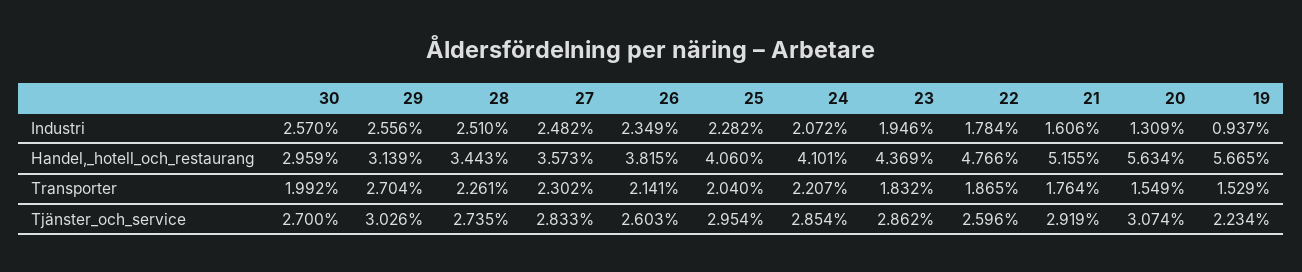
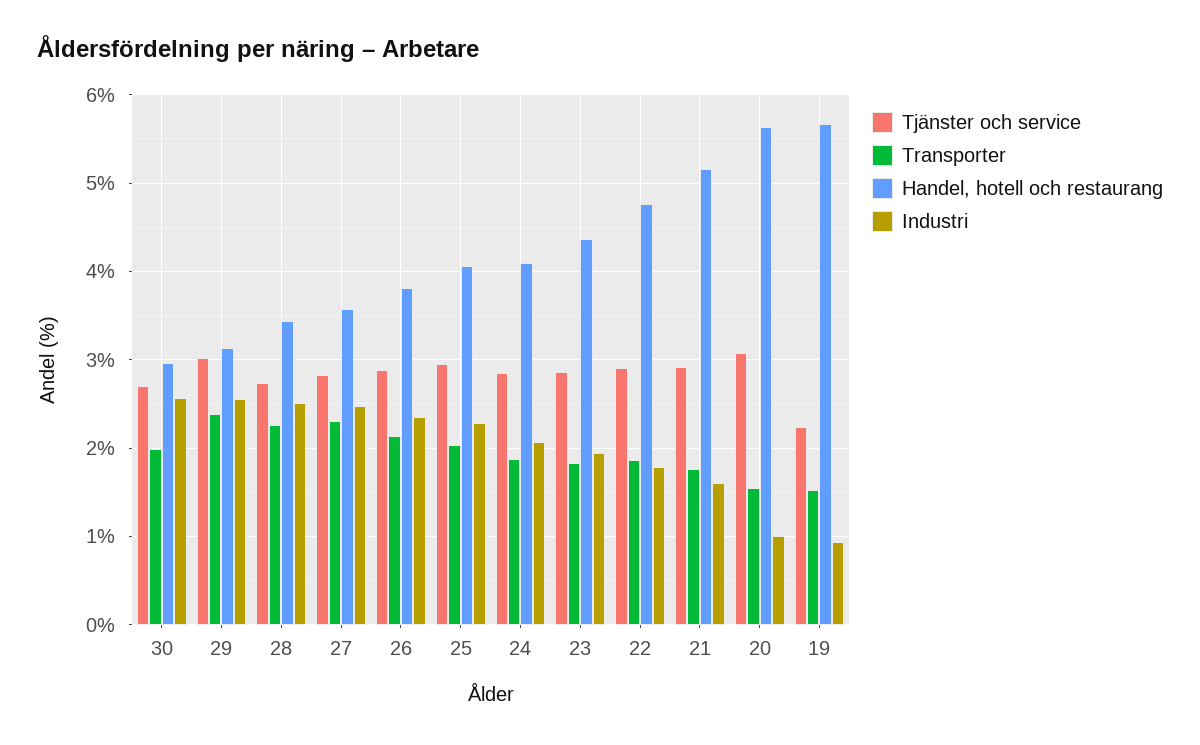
Industri, 20: 1.309 -> 1
Transporter, 29: 2.704 -> 2.4
Transporter, 24: 2.207 -> 1.9
Tjänster_och_service, 26: 2.603 -> 2.9
Tjänster_och_service, 22: 2.596 -> 2.9

